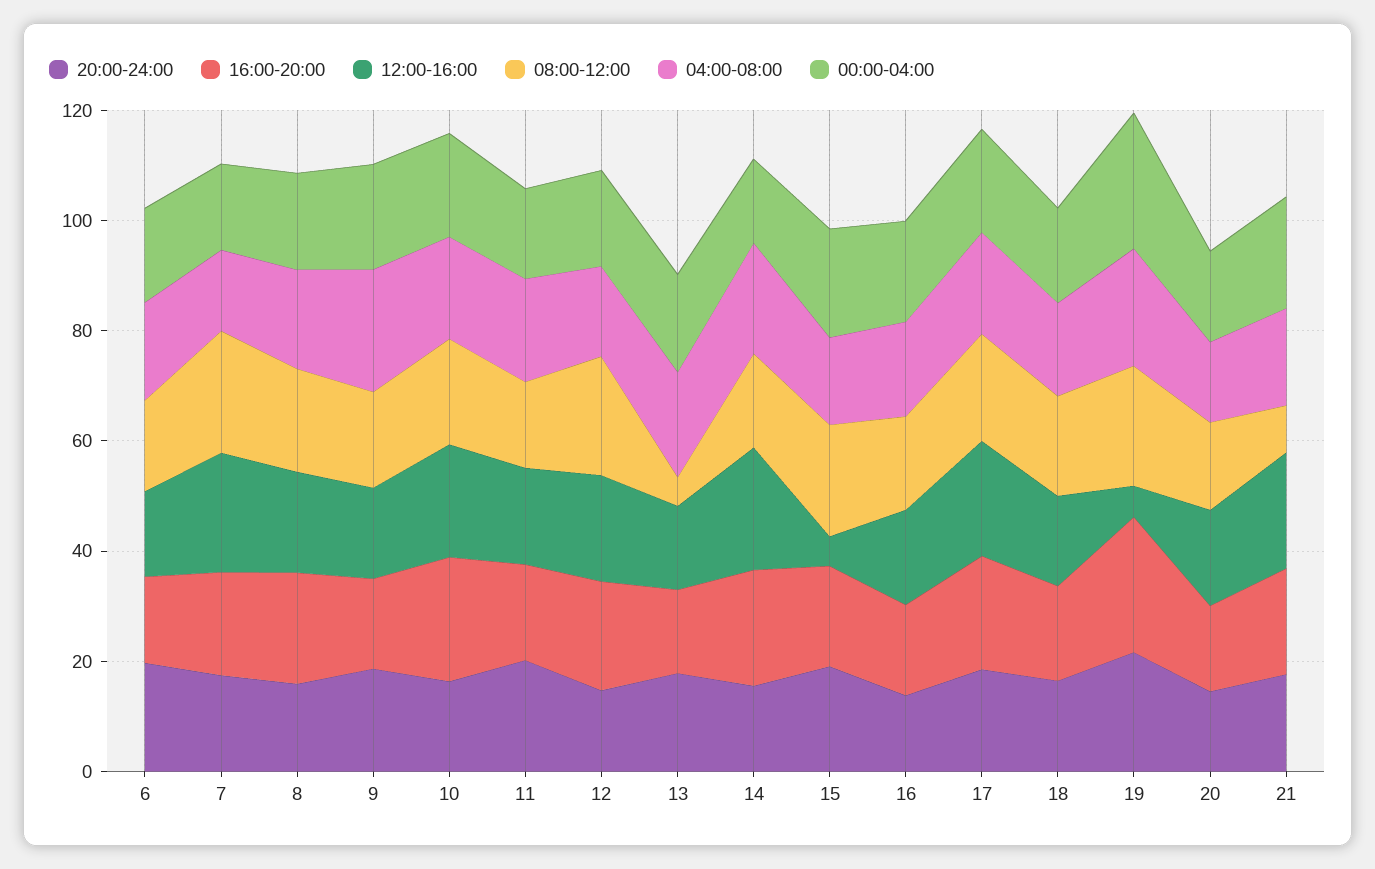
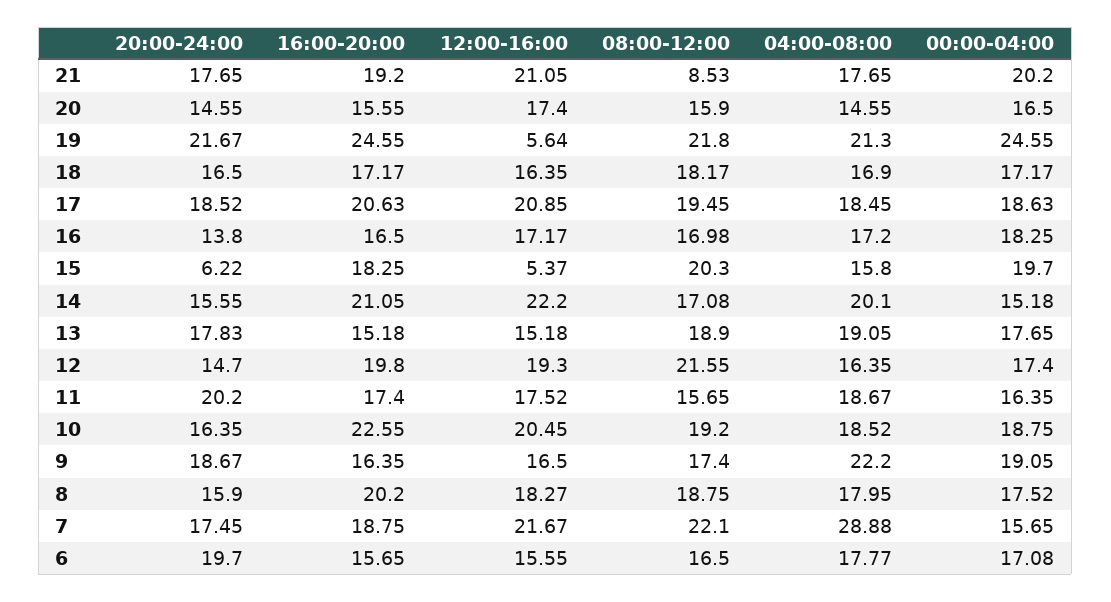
04:00-08:00, 7: 15 -> 28.88
08:00-12:00, 13: 5 -> 18.9
20:00-24:00, 15: 20 -> 6.22

